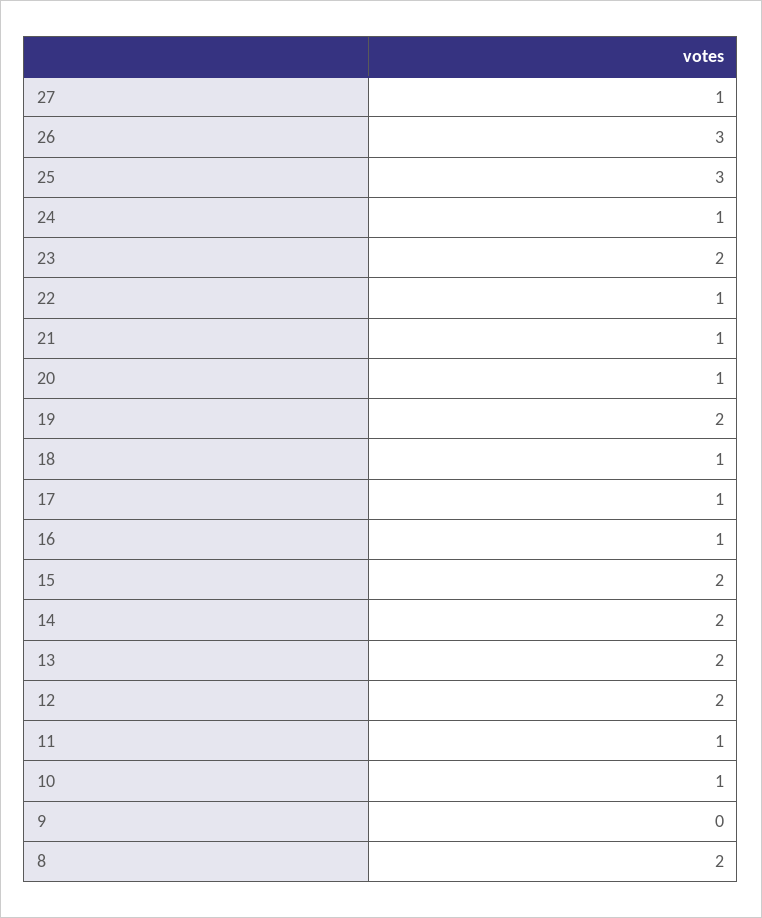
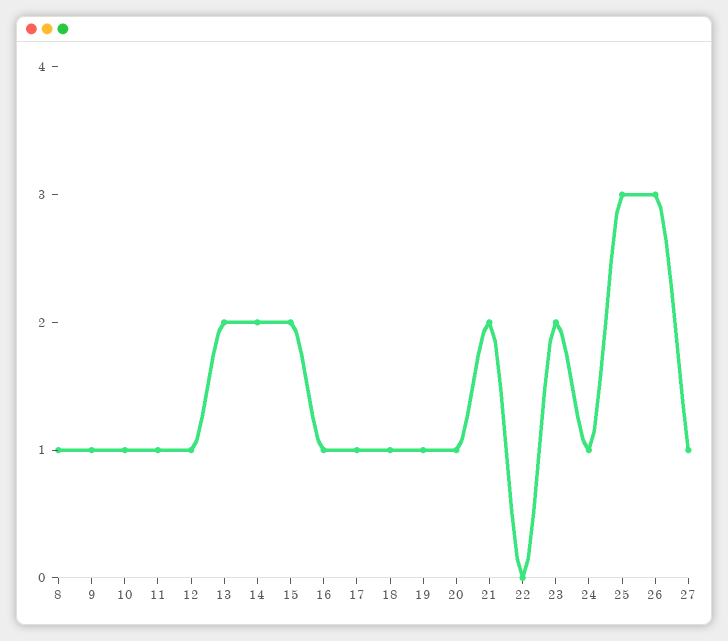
22: 1 -> 0
21: 1 -> 2
19: 2 -> 1
12: 2 -> 1
9: 0 -> 1
8: 2 -> 1

